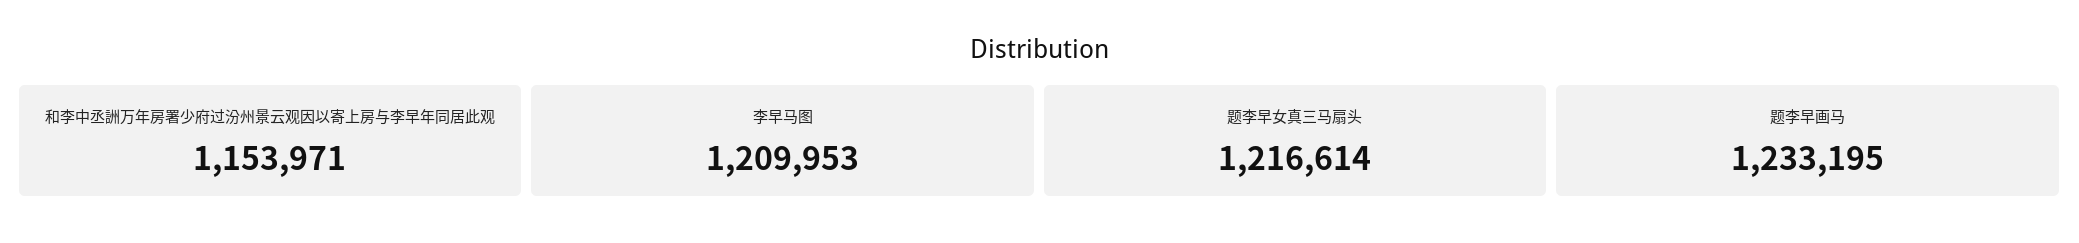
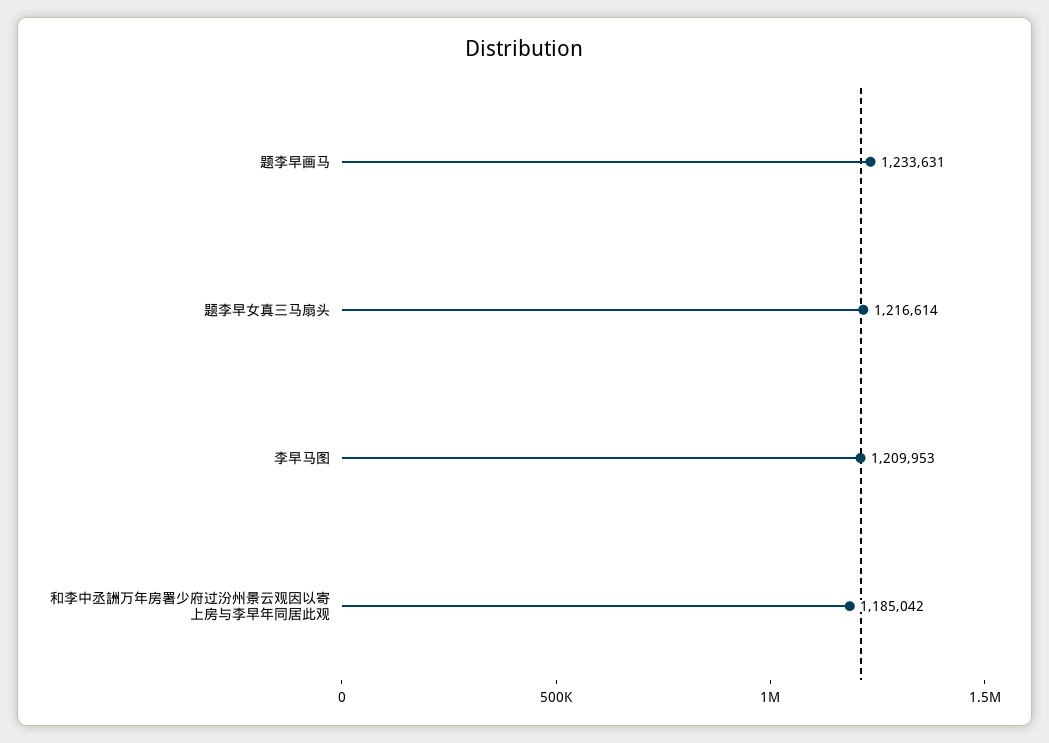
和李中丞詶万年房署少府过汾州景云观因以寄上房与李早年同居此观: 1153971 -> 1185042
题李早画马: 1233195 -> 1233631

